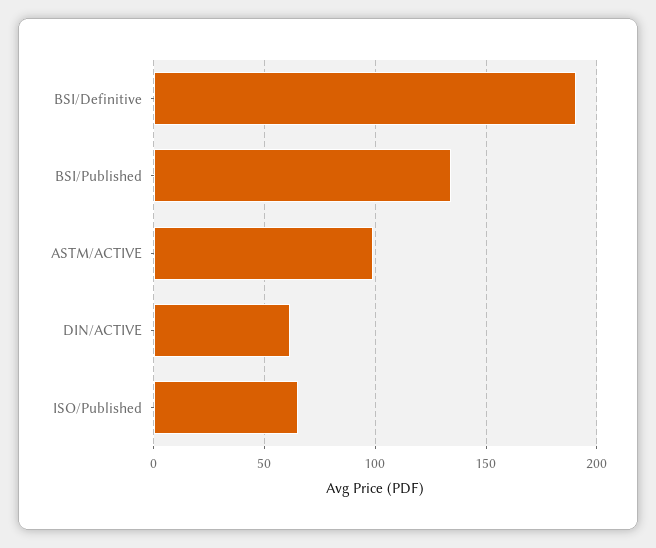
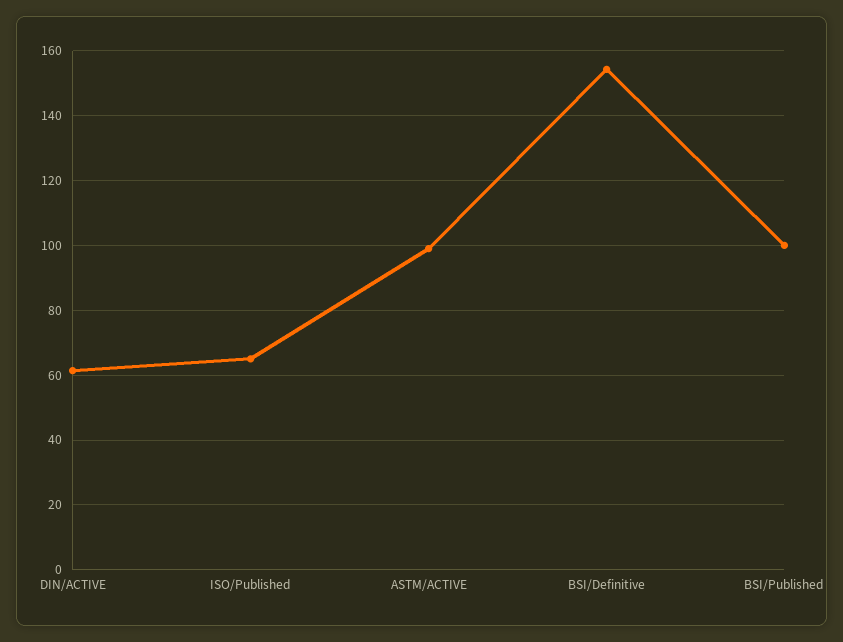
BSI/Definitive: 190 -> 154
BSI/Published: 135 -> 100

